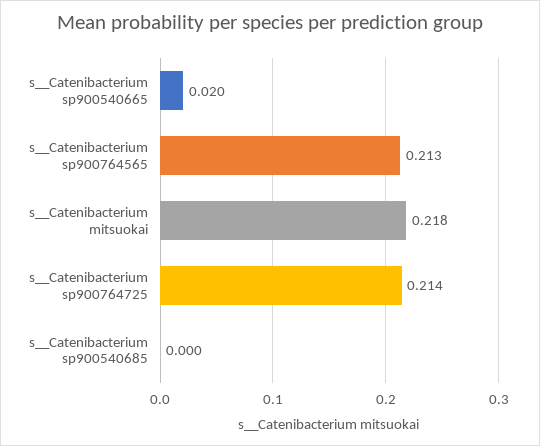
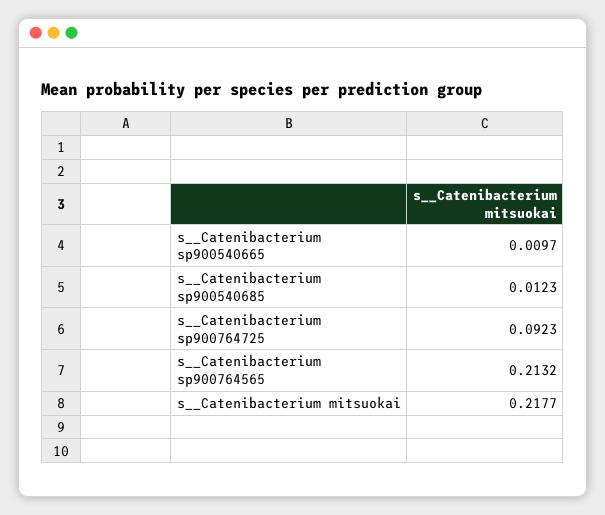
s__Catenibacterium sp900540665: 0.02 -> 0.0097
s__Catenibacterium sp900764725: 0.214 -> 0.0923
s__Catenibacterium sp900540685: 0 -> 0.0123

